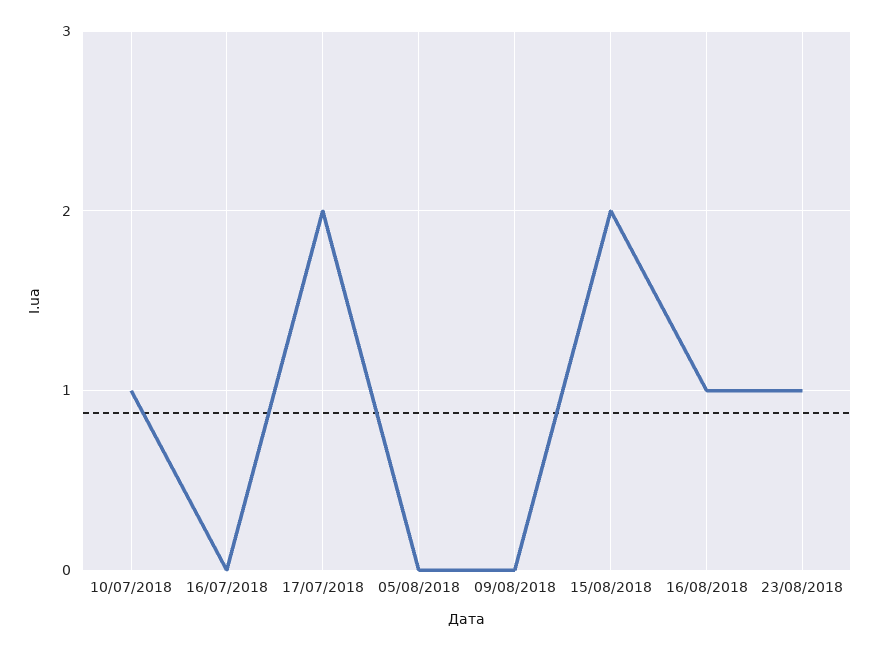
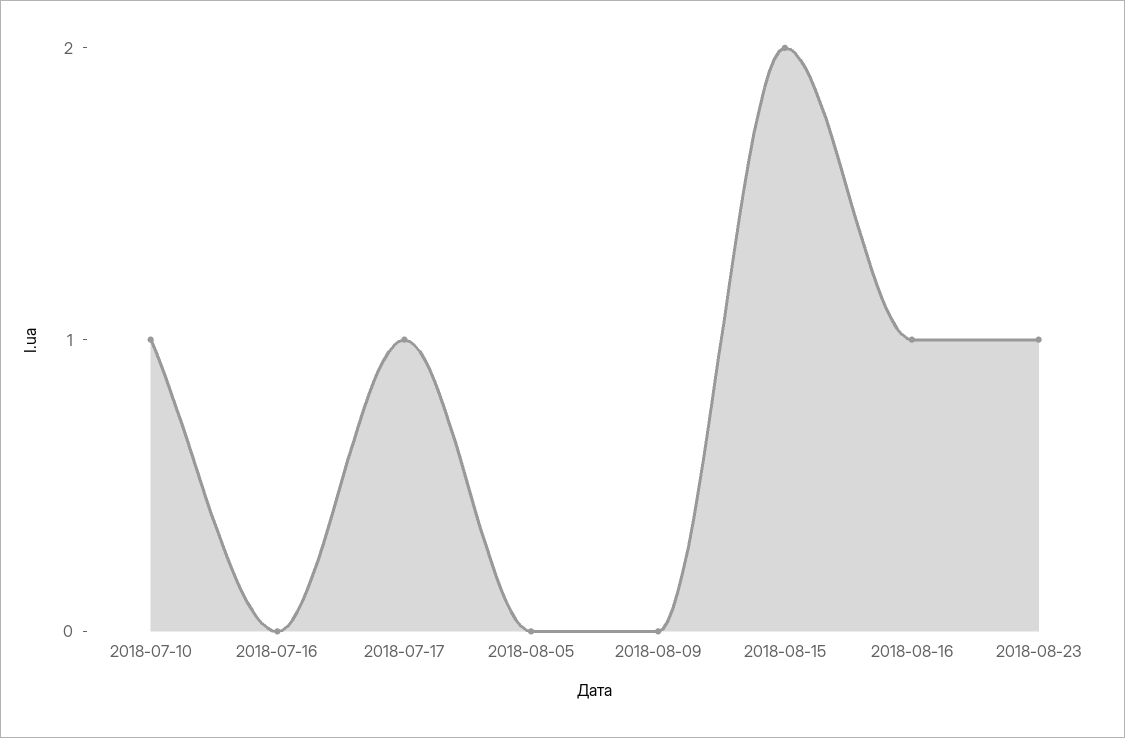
17/07/2018: 2 -> 1

